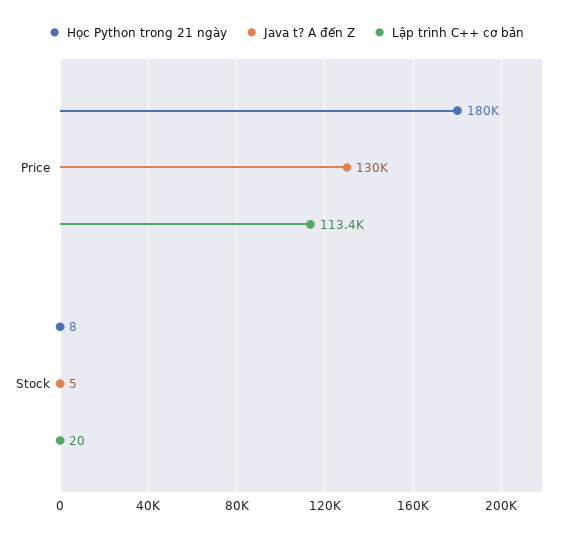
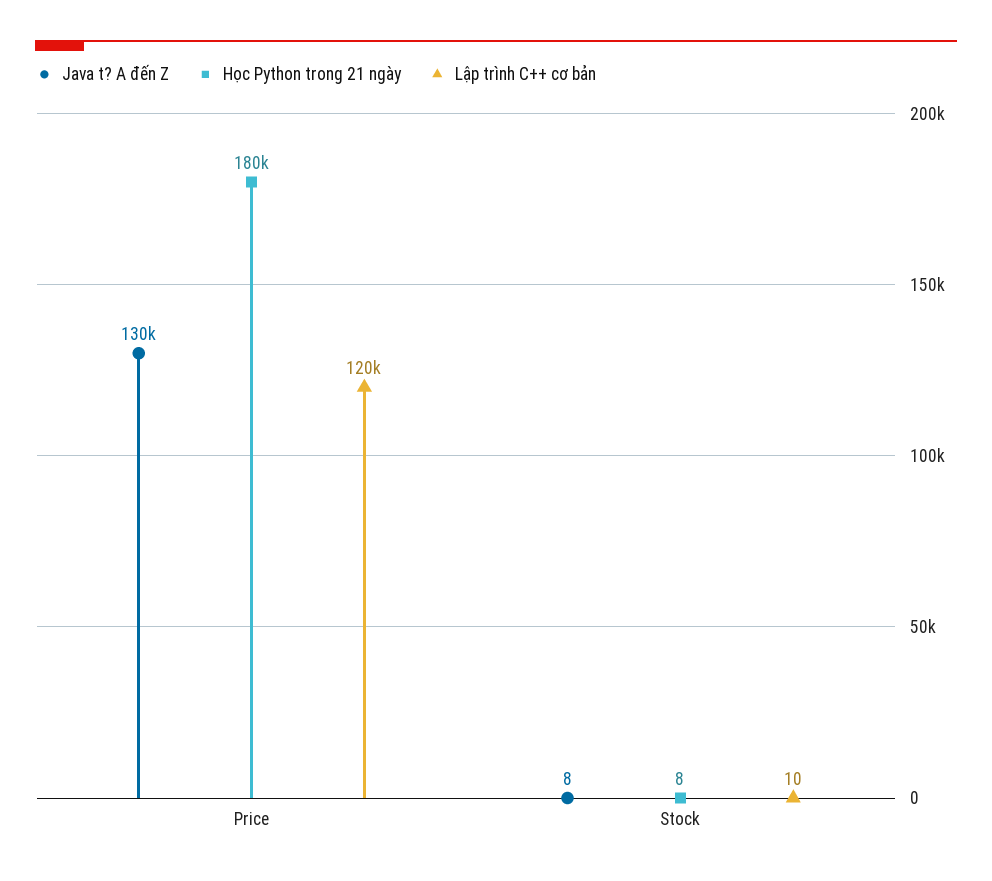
Lập trình C++ cơ bản, Price: 113400 -> 120000
Java t? A đến Z, Stock: 5 -> 8
Lập trình C++ cơ bản, Stock: 20 -> 10

